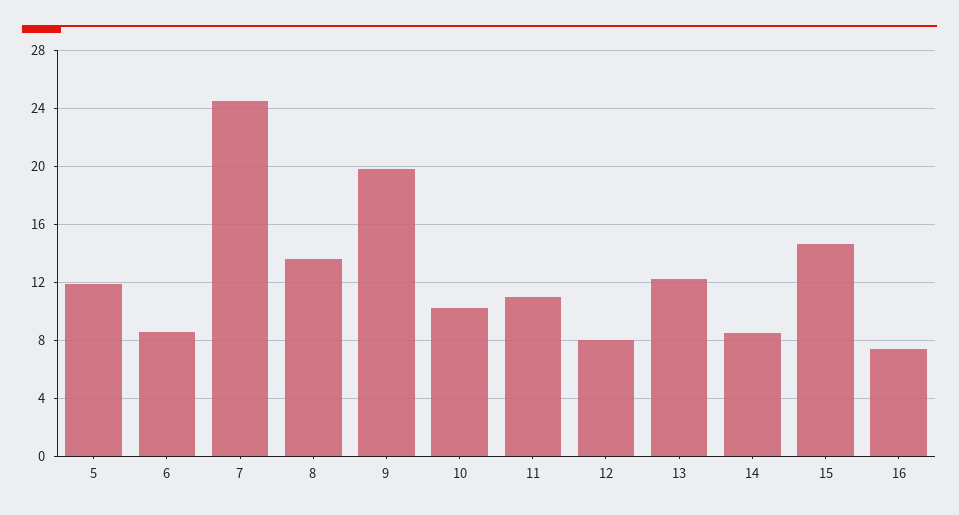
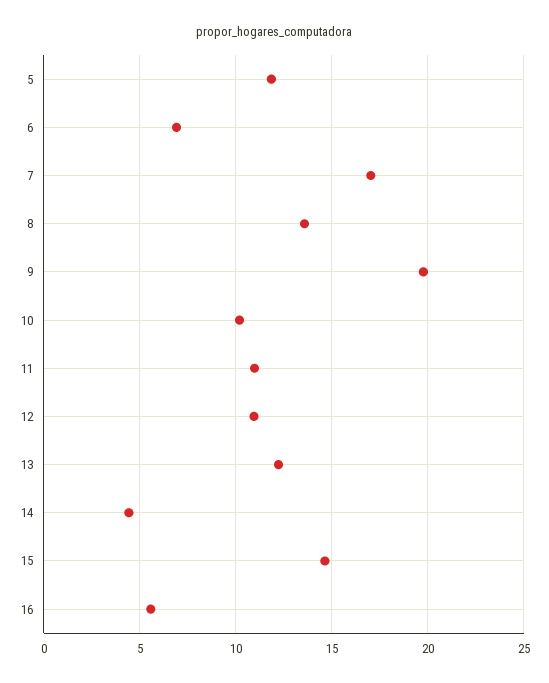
6: 8.5 -> 7
7: 24.5 -> 17
12: 8 -> 11
14: 8.5 -> 4.5
16: 7.5 -> 5.5

